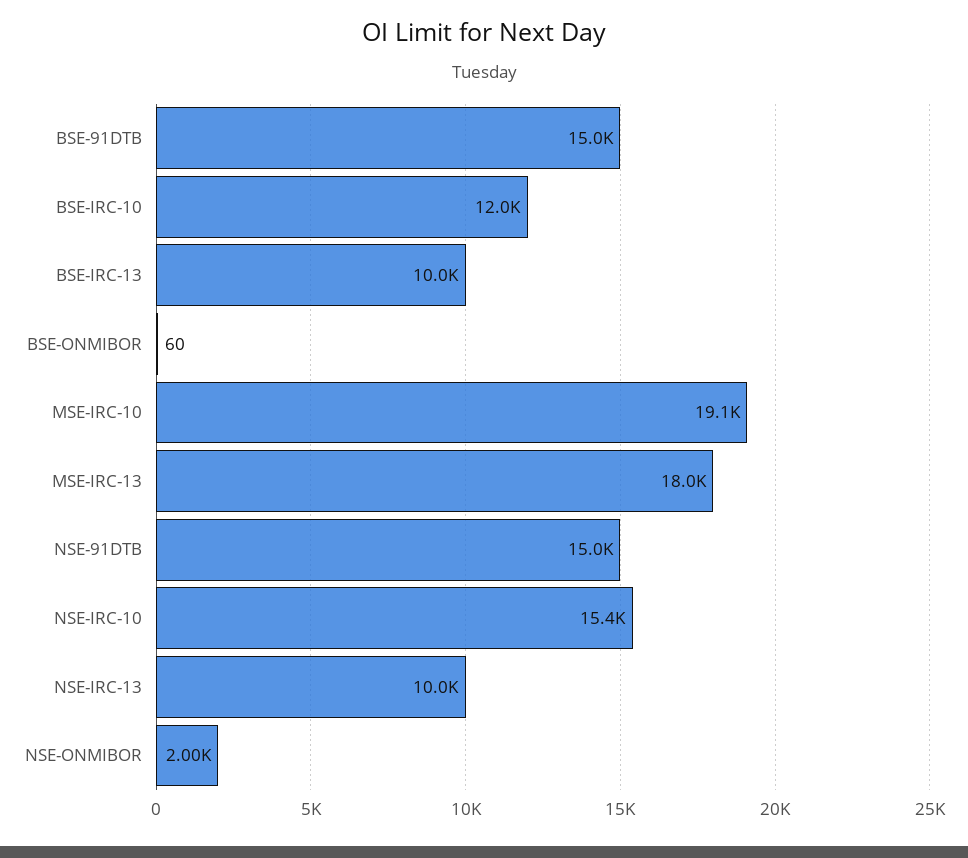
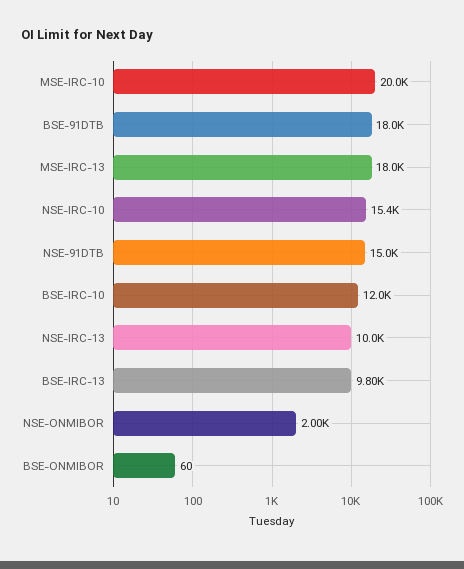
BSE-91DTB: 15000 -> 18000
BSE-IRC-13: 10000 -> 9800
MSE-IRC-10: 19100 -> 20000

